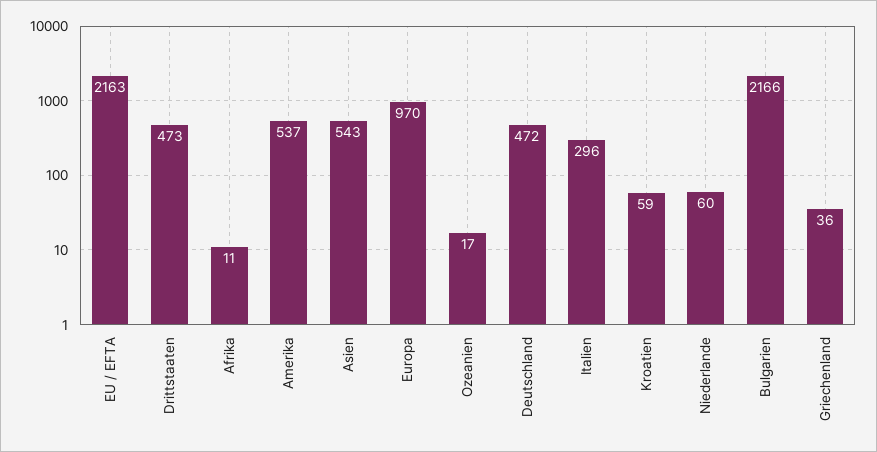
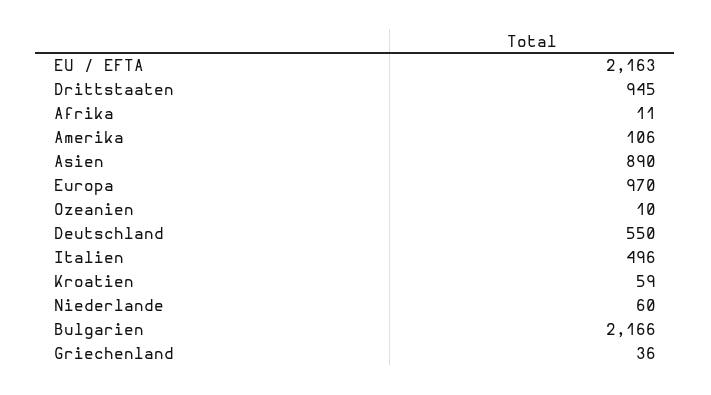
Drittstaaten: 473 -> 945
Amerika: 537 -> 106
Asien: 543 -> 890
Ozeanien: 17 -> 10
Deutschland: 472 -> 550
Italien: 296 -> 496

